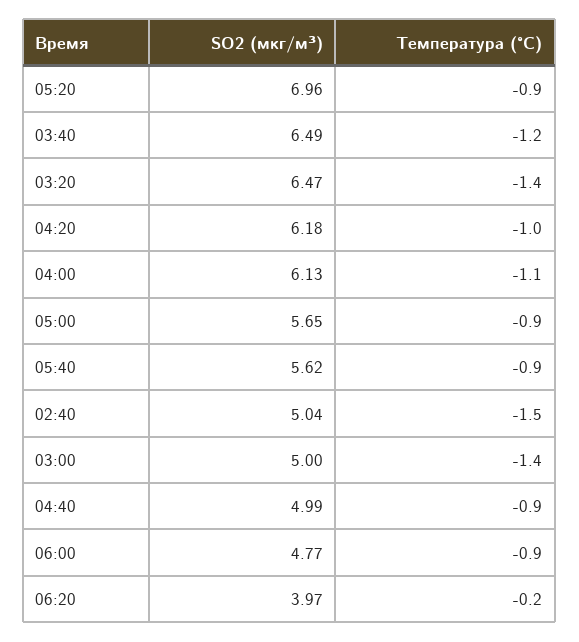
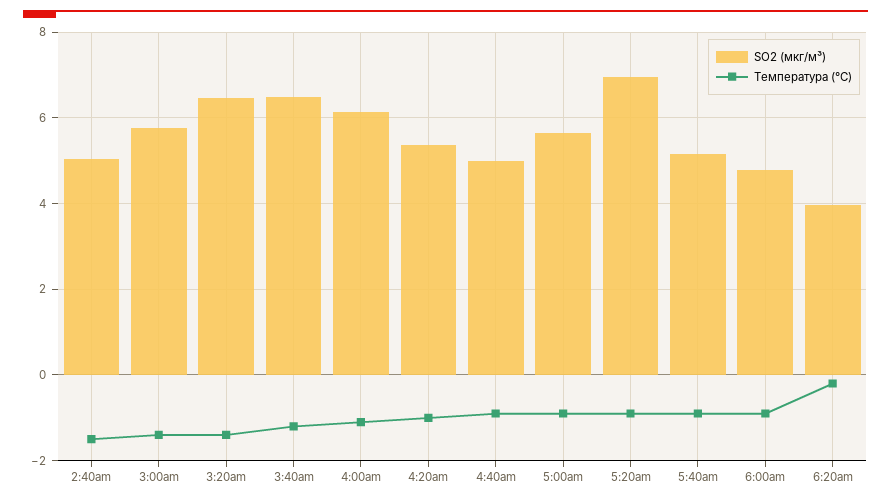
SO2 (мкг/м³), 04:20: 6.18 -> 5.4
SO2 (мкг/м³), 05:40: 5.62 -> 5.2
SO2 (мкг/м³), 03:00: 5 -> 5.8

